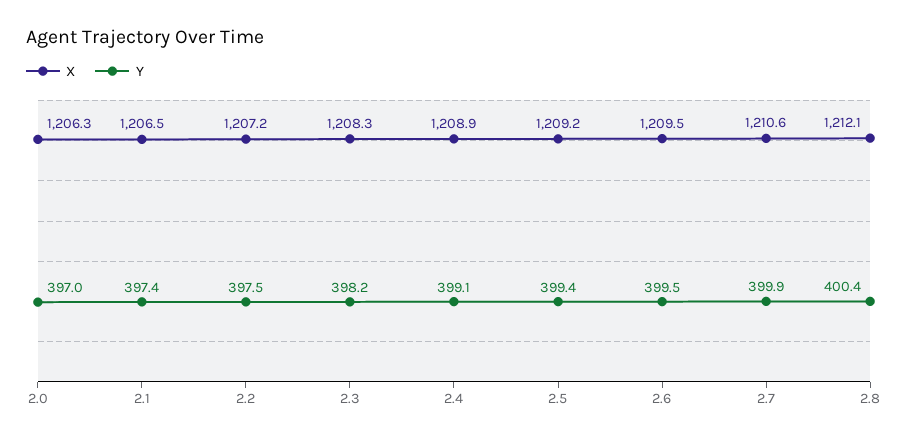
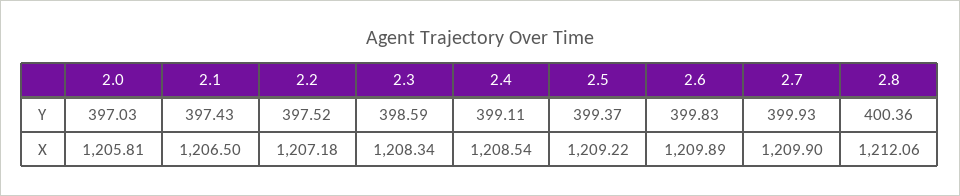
X, 2.0: 1206.3 -> 1205.81
Y, 2.3: 398.2 -> 398.59
X, 2.4: 1208.9 -> 1208.54
X, 2.6: 1209.5 -> 1209.89
Y, 2.6: 399.5 -> 399.83
X, 2.7: 1210.6 -> 1209.9

